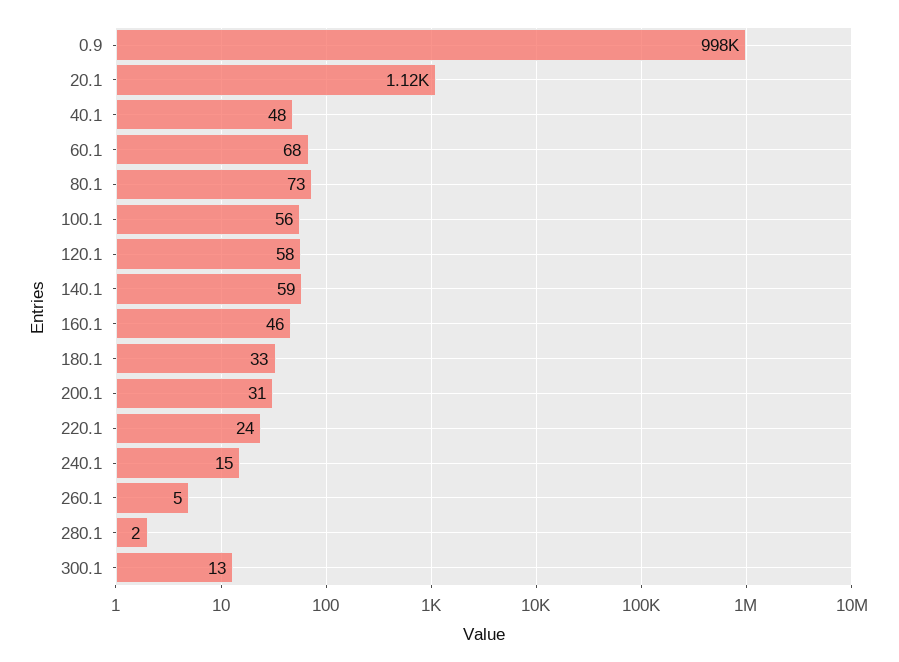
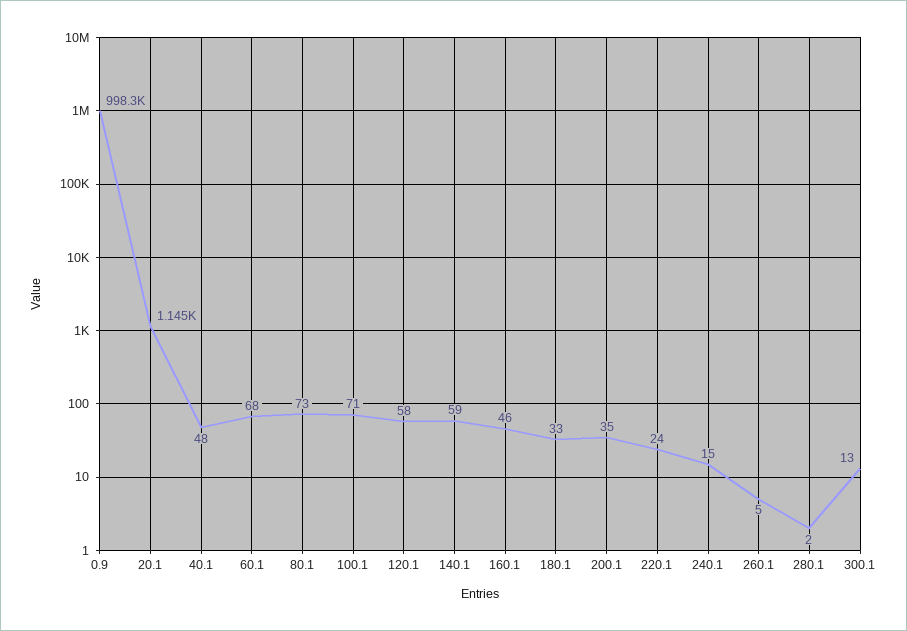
20.1: 1120 -> 1145
100.1: 56 -> 71
200.1: 31 -> 35

